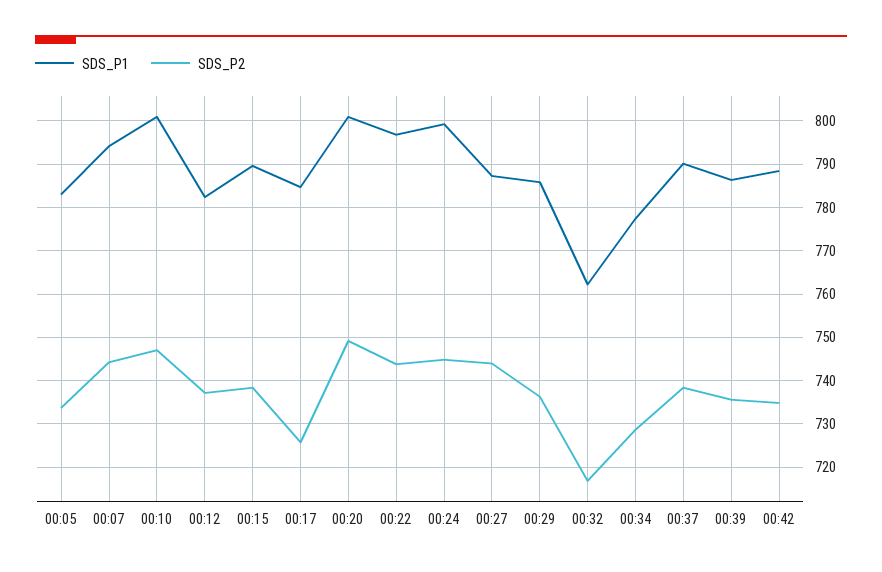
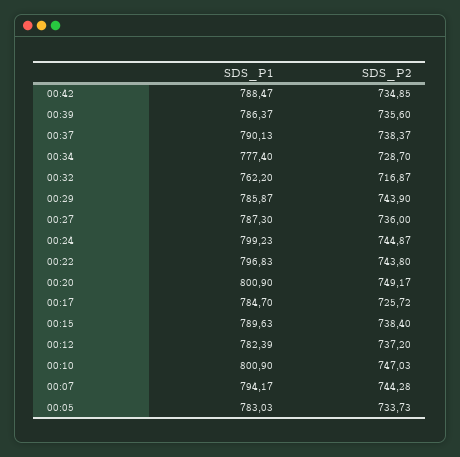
SDS_P2, 00:27: 744 -> 736
SDS_P2, 00:29: 736 -> 743.9

